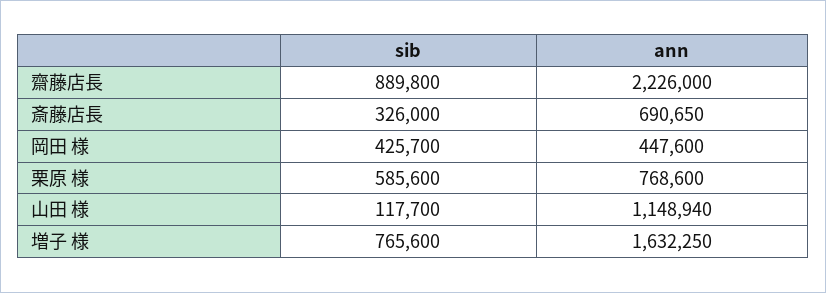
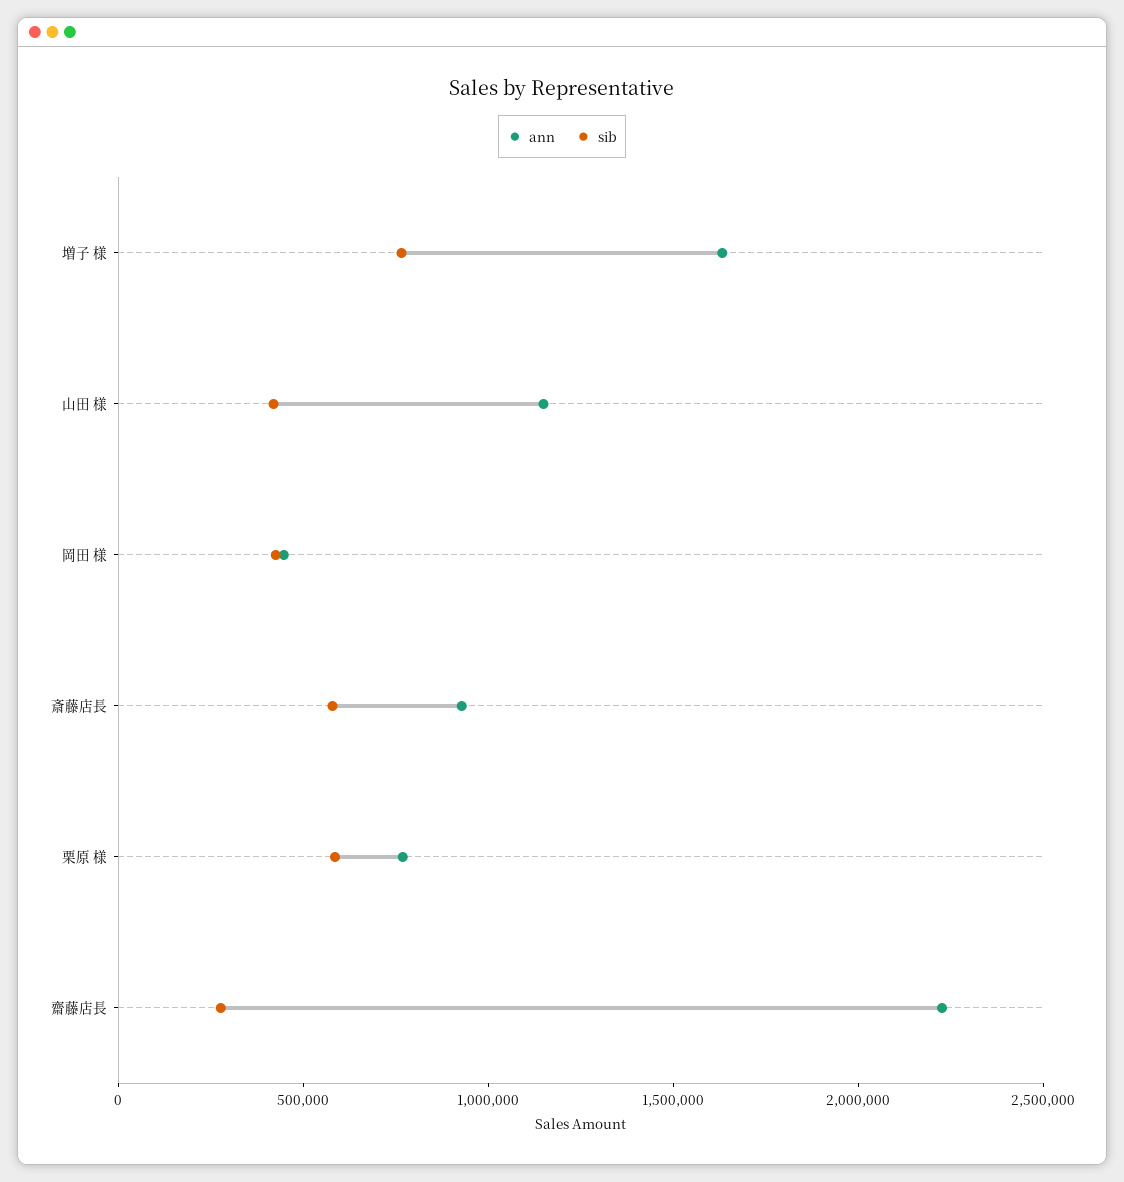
sib, 齋藤店長: 889800 -> 300000
sib, 斎藤店長: 326000 -> 600000
ann, 斎藤店長: 690650 -> 900000
sib, 山田 様: 117700 -> 400000

